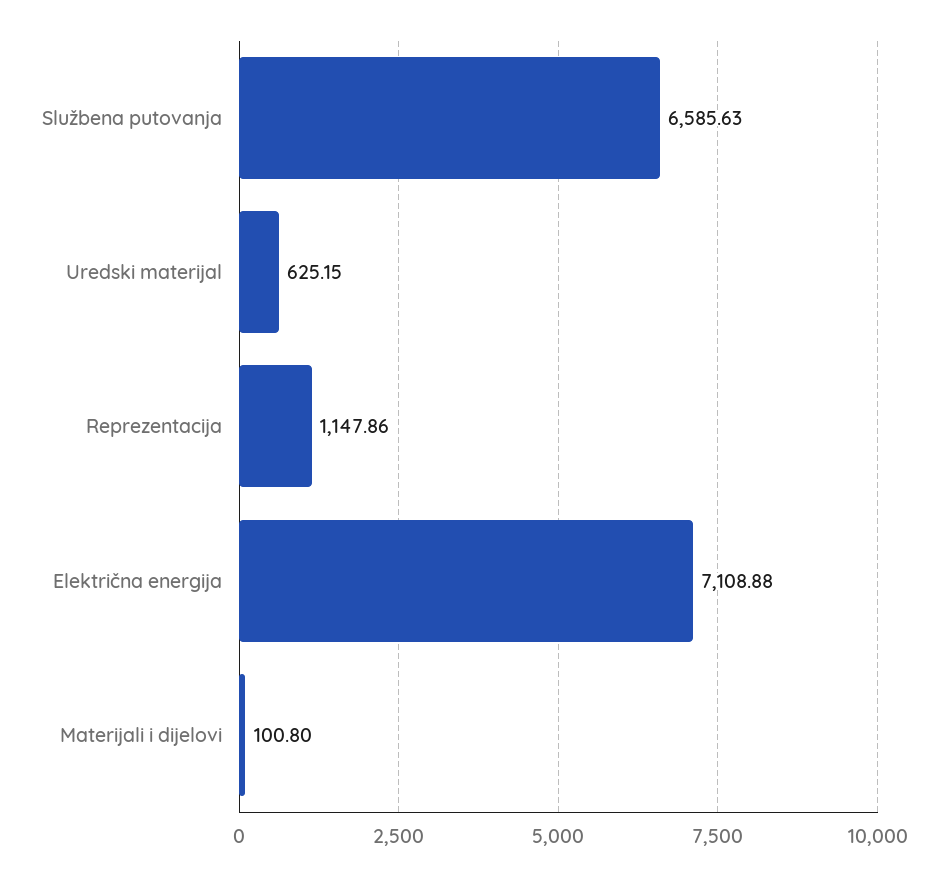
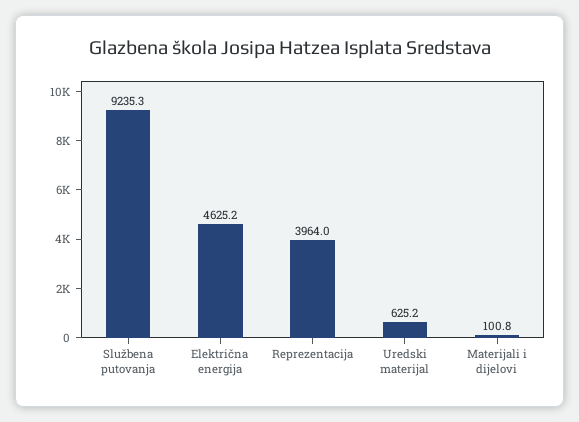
Službena putovanja: 6585.63 -> 9235.3
Reprezentacija: 1147.86 -> 3964
Električna energija: 7108.88 -> 4625.2

